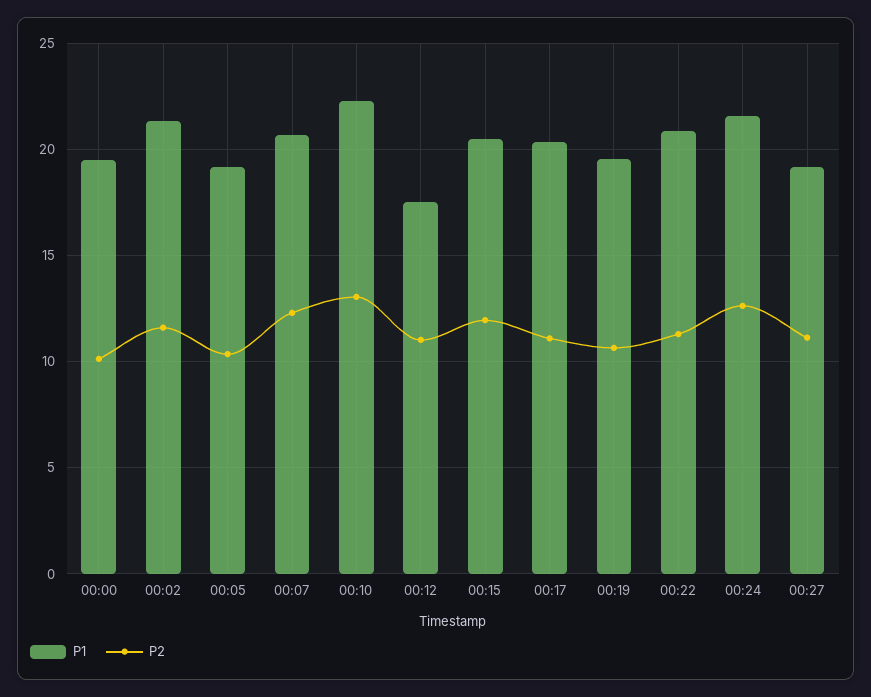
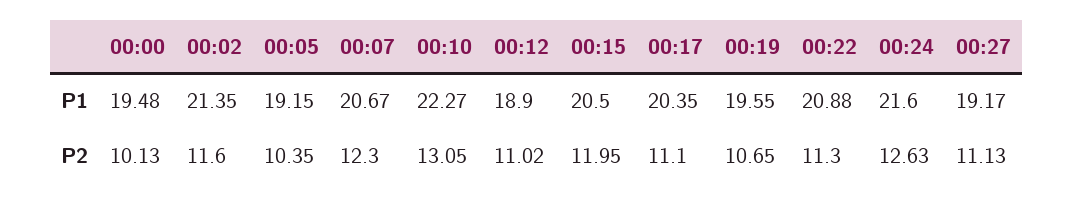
P1, 00:12: 17.5 -> 18.9

